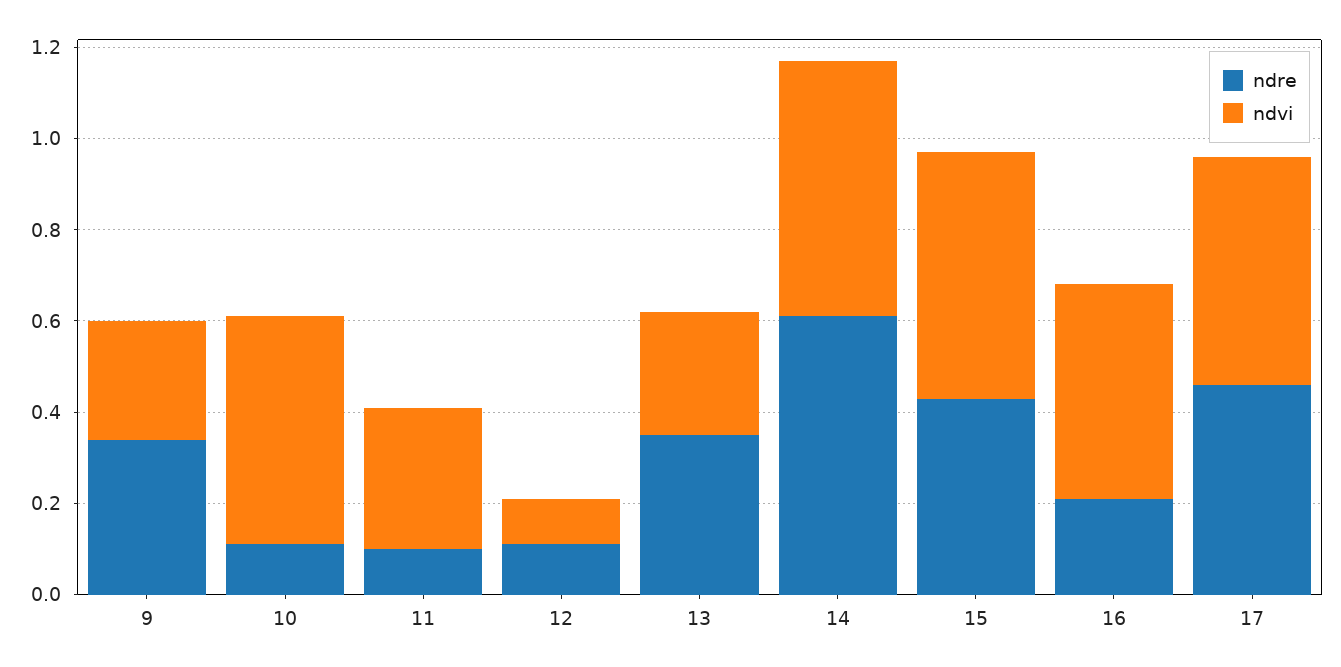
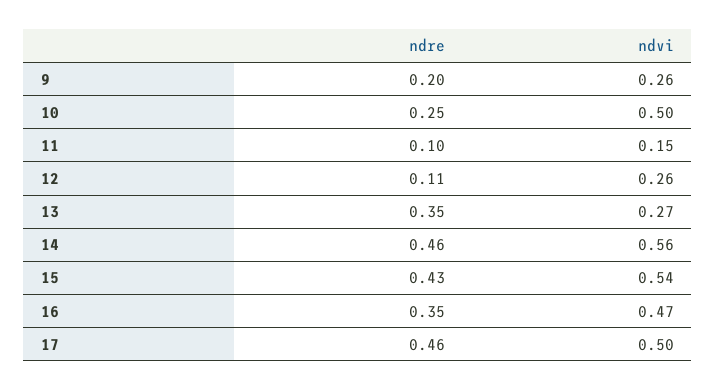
ndre, 9: 0.35 -> 0.2
ndre, 10: 0.1 -> 0.25
ndvi, 11: 0.3 -> 0.15
ndvi, 12: 0.1 -> 0.26
ndre, 14: 0.6 -> 0.46
ndre, 16: 0.2 -> 0.35

